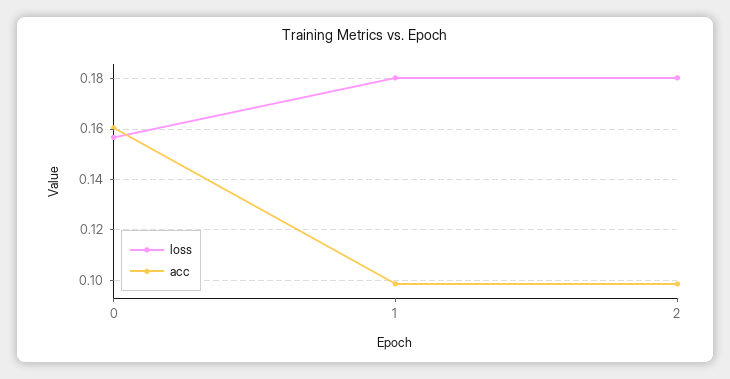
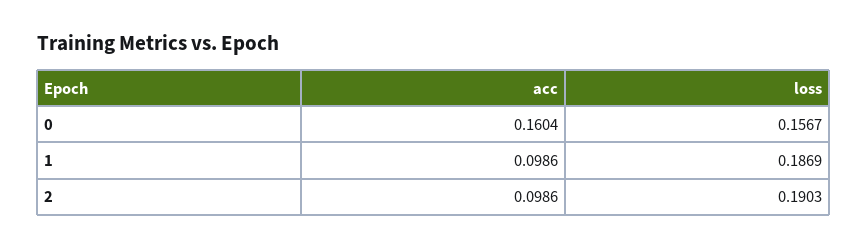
loss, 1: 0.18 -> 0.1869
loss, 2: 0.18 -> 0.1903

